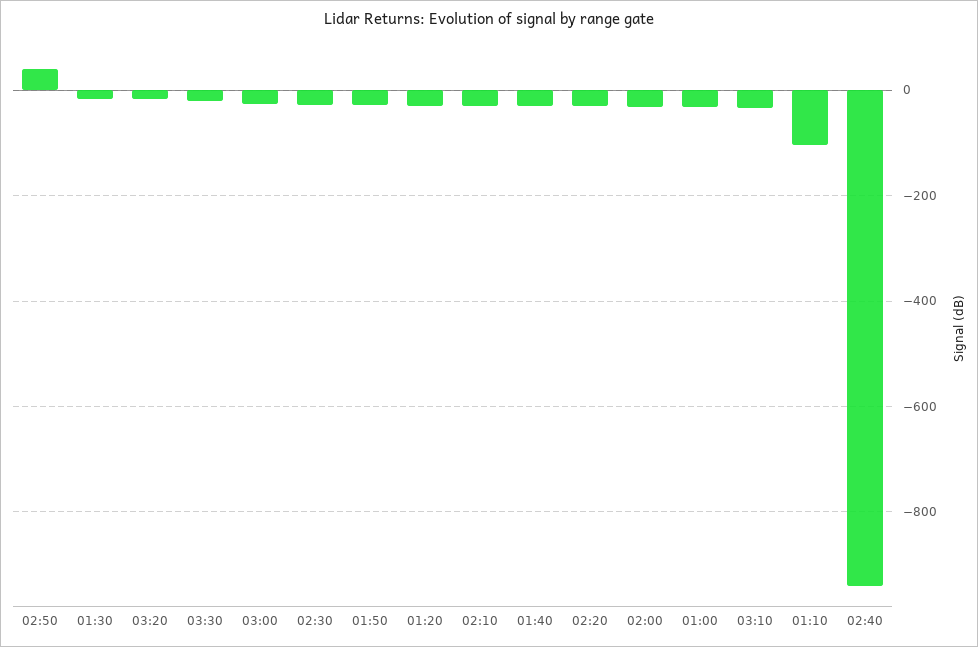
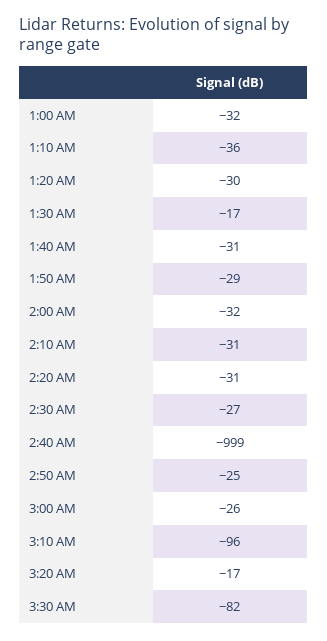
02:50: 40 -> -25
03:30: -20 -> -82
03:10: -40 -> -96
01:10: -100 -> -36
02:40: -940 -> -999

